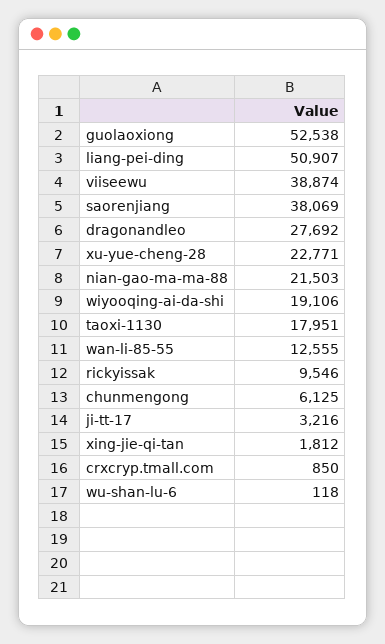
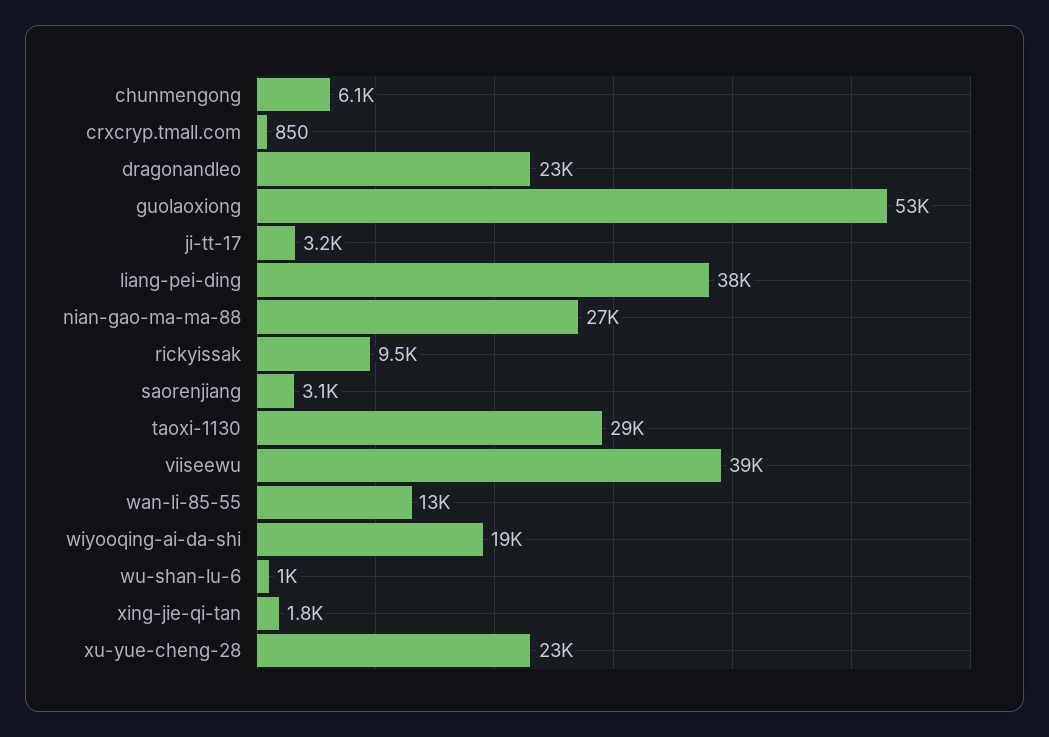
liang-pei-ding: 50907 -> 38000
saorenjiang: 38069 -> 3100
dragonandleo: 27692 -> 23000
nian-gao-ma-ma-88: 21503 -> 27000
taoxi-1130: 17951 -> 29000
wu-shan-lu-6: 118 -> 1000

